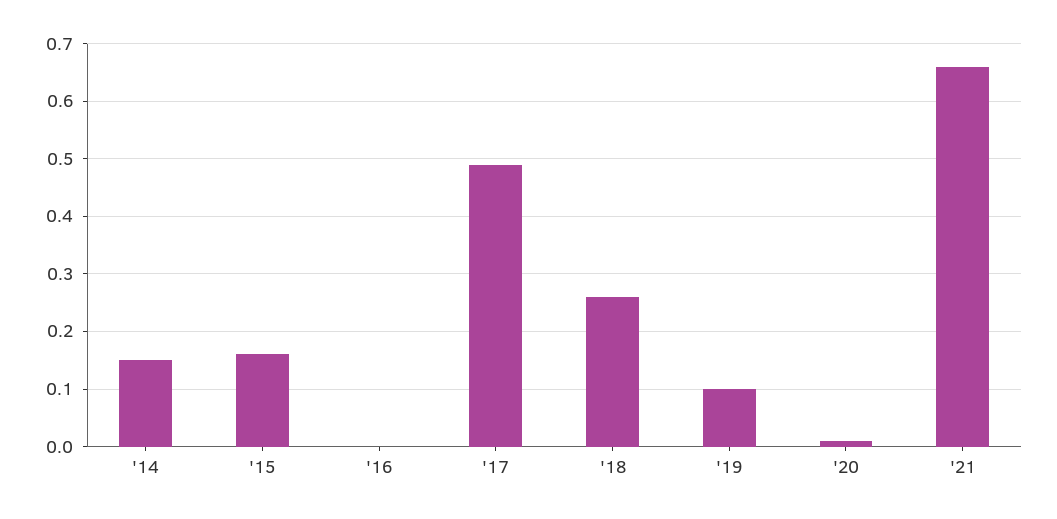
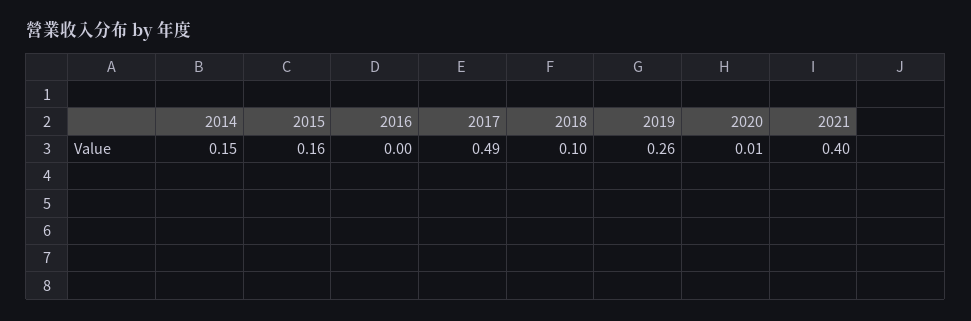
'18: 0.25 -> 0.1
'19: 0.1 -> 0.26
'21: 0.65 -> 0.4

